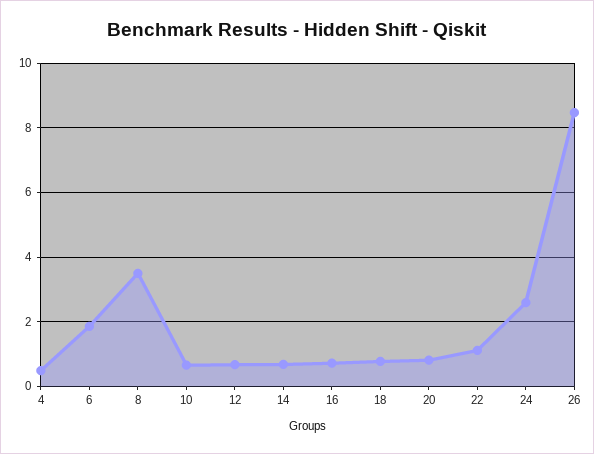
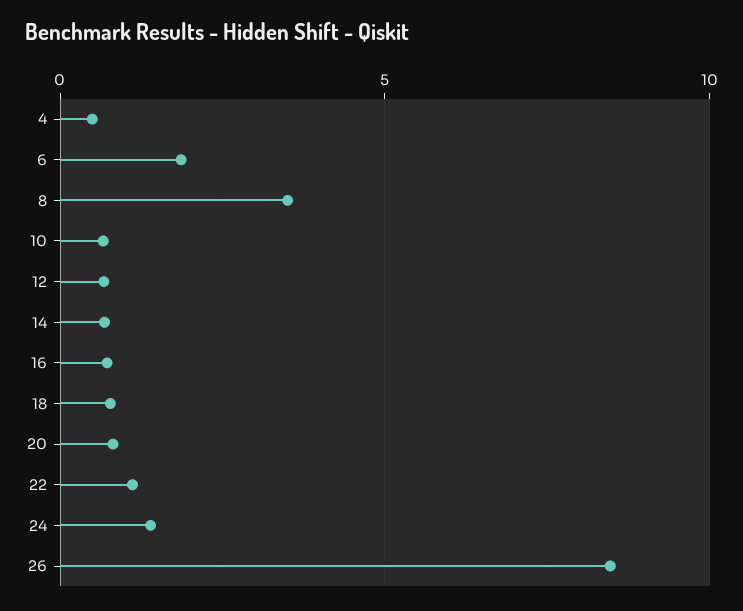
24: 2.6 -> 1.5

